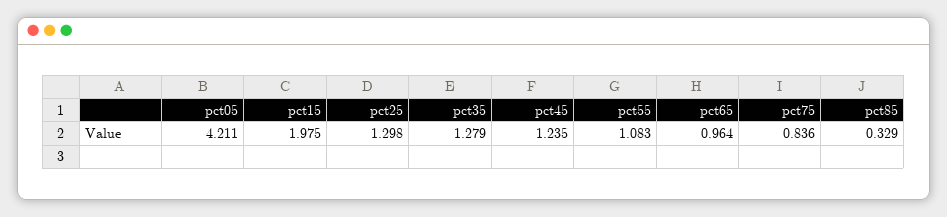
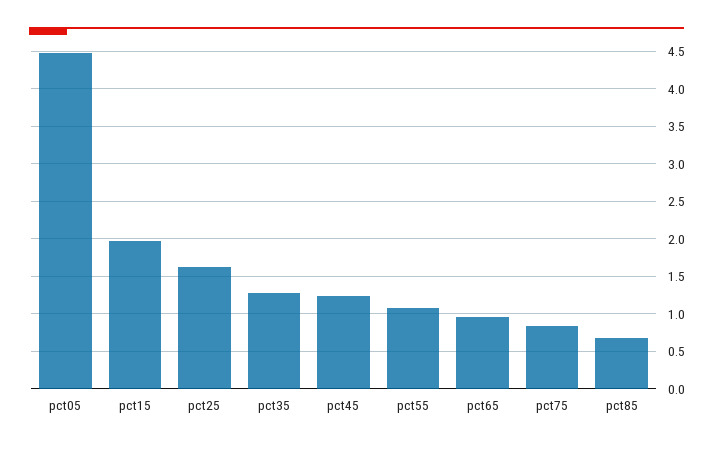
pct05: 4.211 -> 4.5
pct25: 1.298 -> 1.6
pct85: 0.329 -> 0.7

